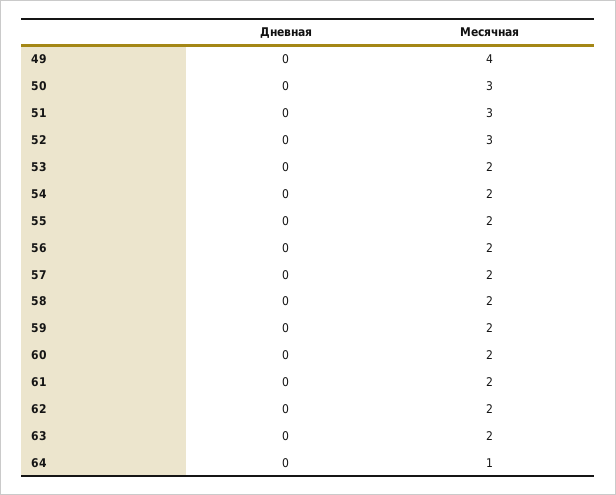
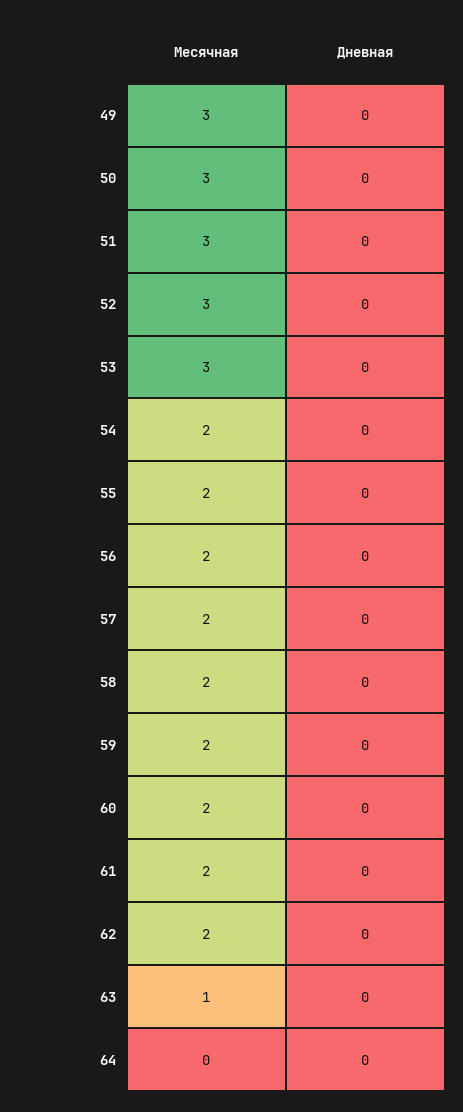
Месячная, 49: 4 -> 3
Месячная, 53: 2 -> 3
Месячная, 63: 2 -> 1
Месячная, 64: 1 -> 0

